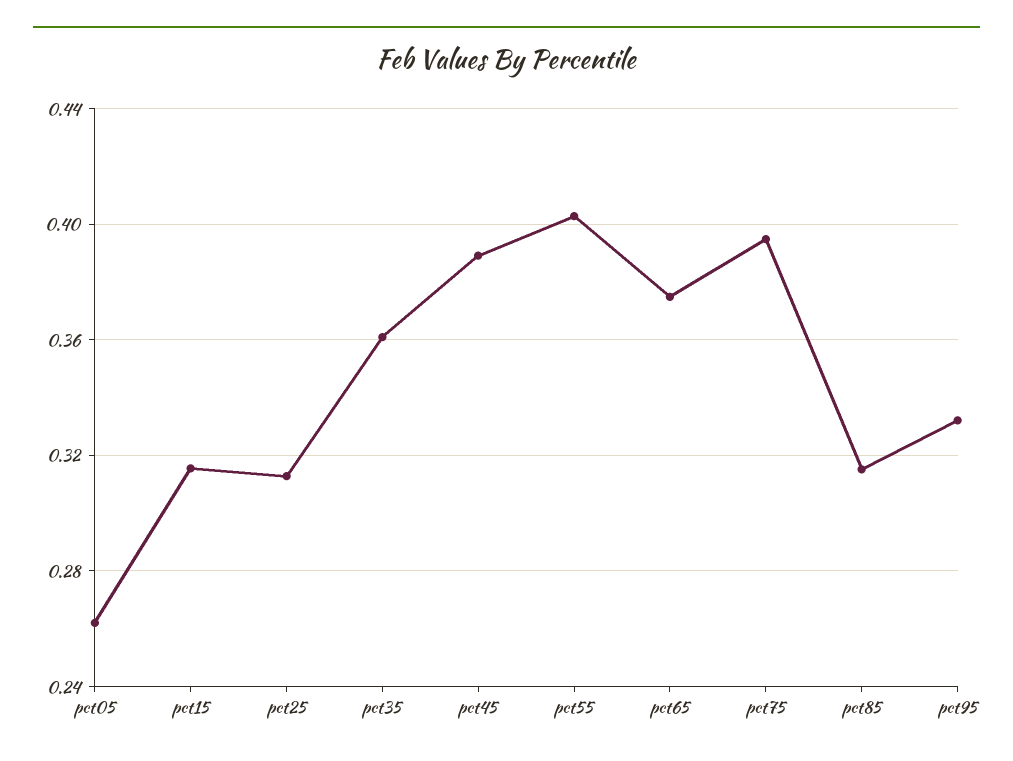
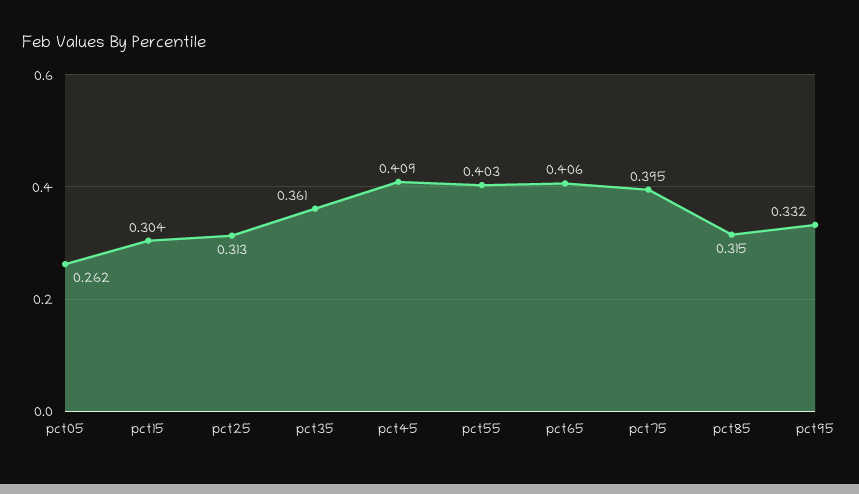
pct15: 0.315 -> 0.304
pct45: 0.39 -> 0.409
pct65: 0.375 -> 0.406

